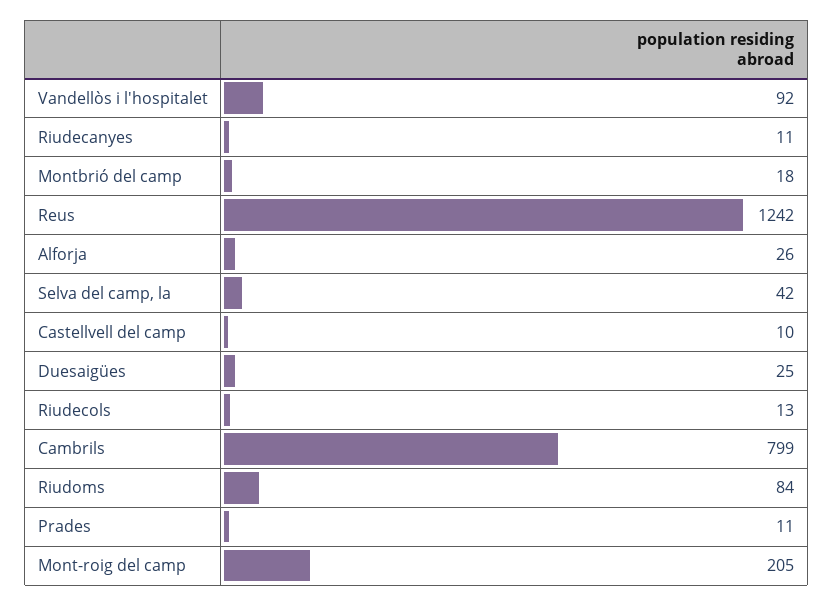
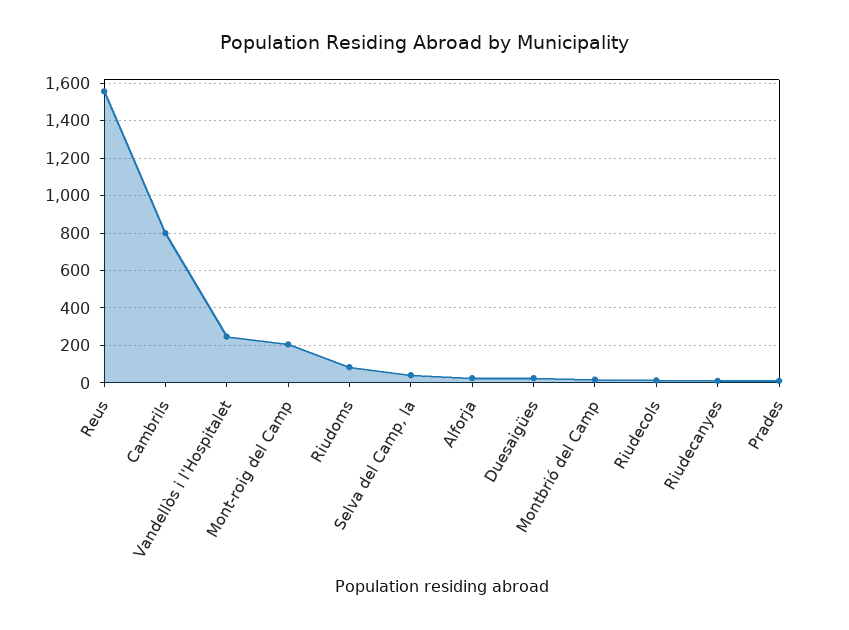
Vandellòs i l'hospitalet: 92 -> 250
Reus: 1242 -> 1550
Castellvell del camp: 10 -> none

